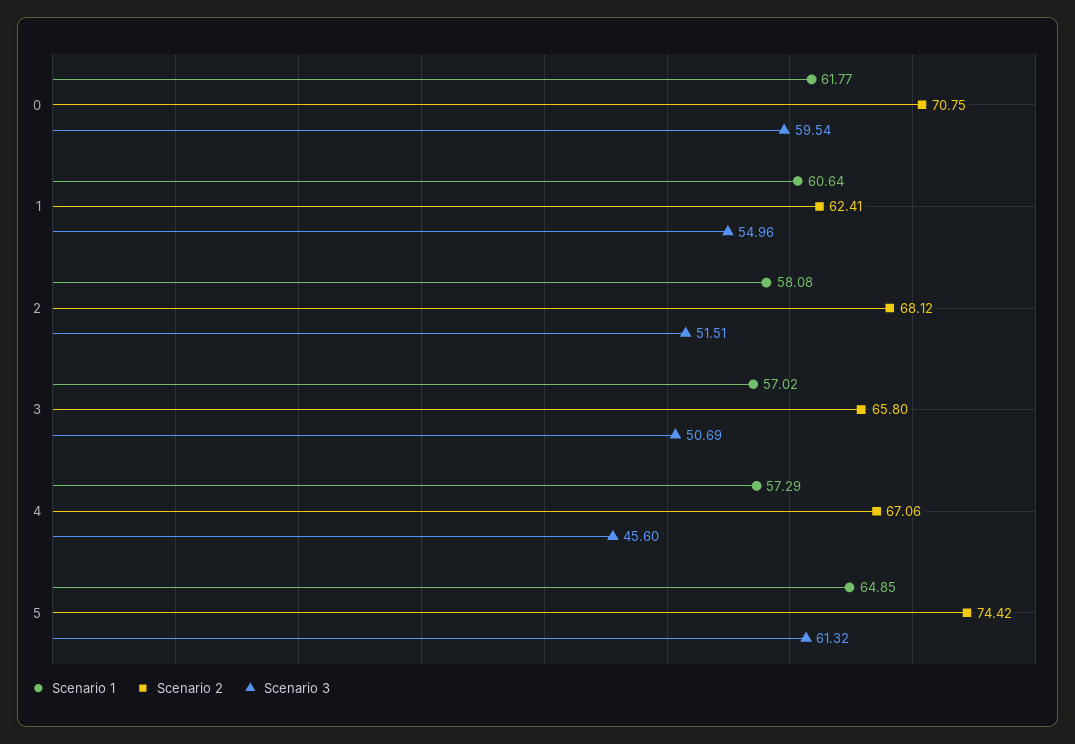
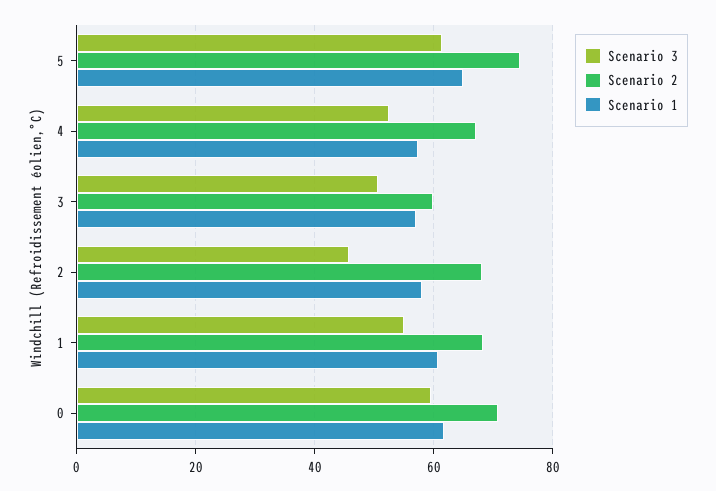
Scenario 2, 1: 62.41 -> 68
Scenario 3, 2: 51.51 -> 46
Scenario 2, 3: 65.8 -> 60
Scenario 3, 4: 45.6 -> 52

